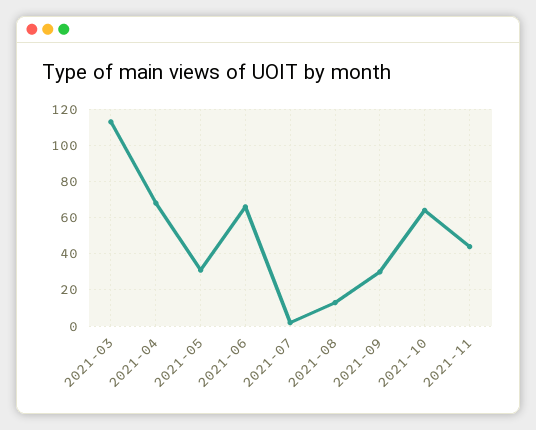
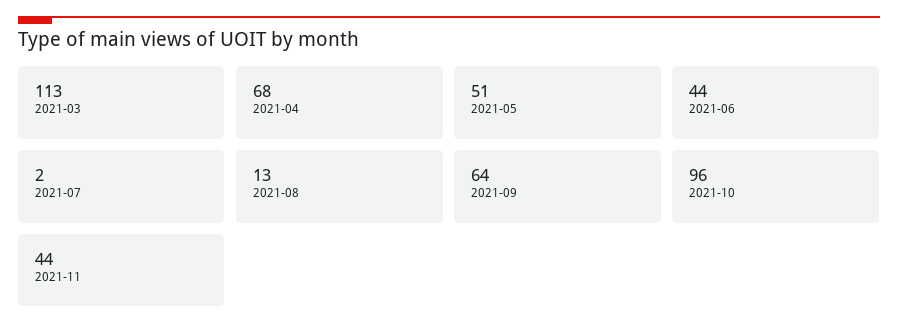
2021-05: 30 -> 51
2021-06: 65 -> 44
2021-09: 30 -> 64
2021-10: 65 -> 96

